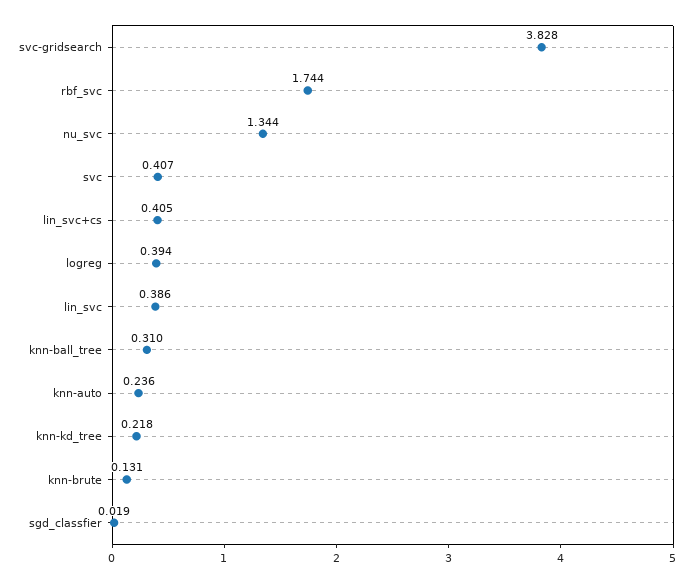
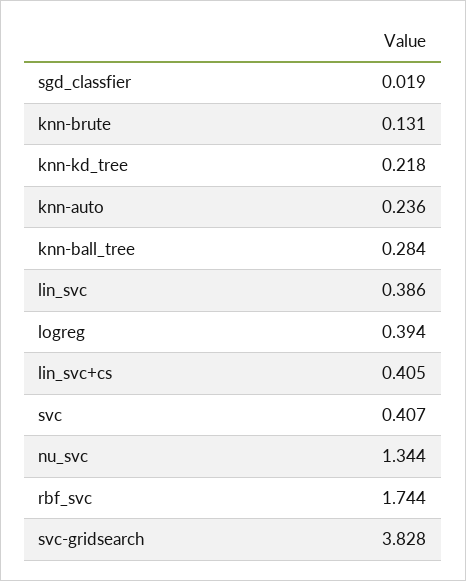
knn-ball_tree: 0.31 -> 0.284

